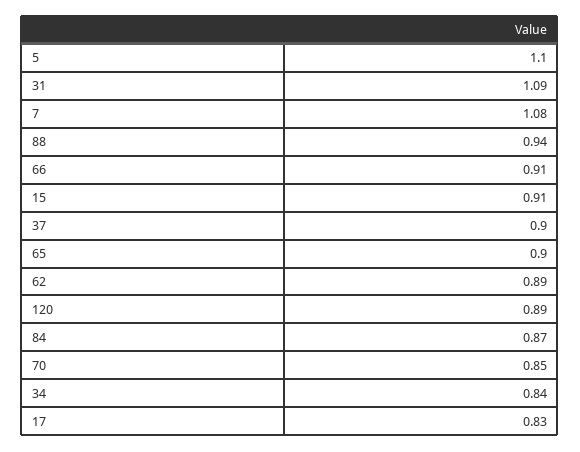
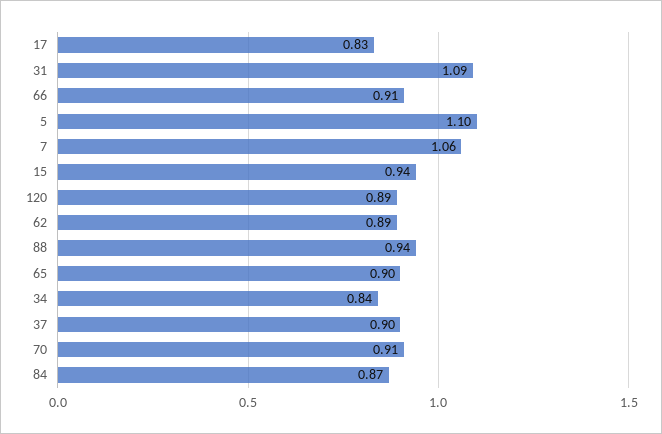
7: 1.08 -> 1.06
15: 0.91 -> 0.94
70: 0.85 -> 0.91

